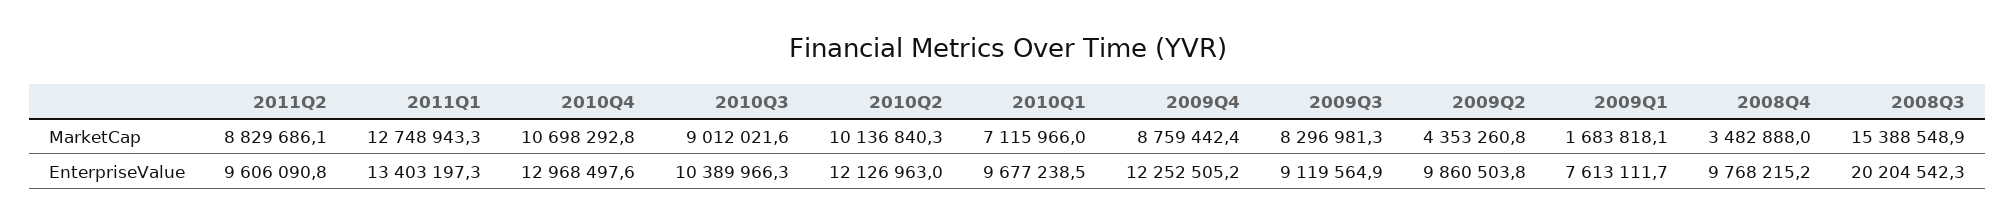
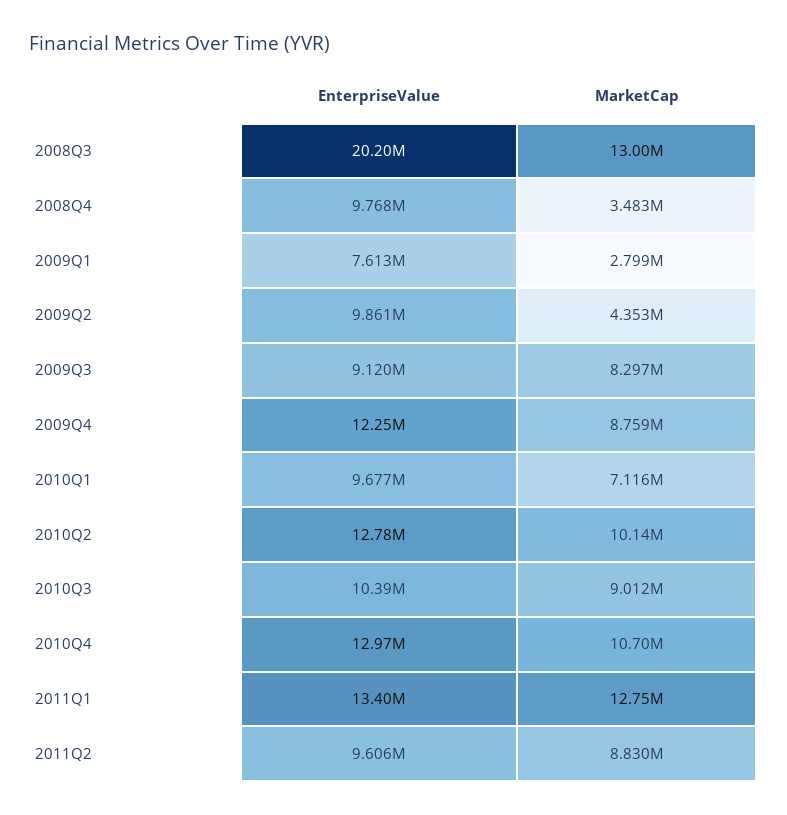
2009Q1, MarketCap: 1683818.1 -> 2799000
2008Q3, MarketCap: 15388548.9 -> 13000000
2010Q2, EnterpriseValue: 12126963 -> 12780000

